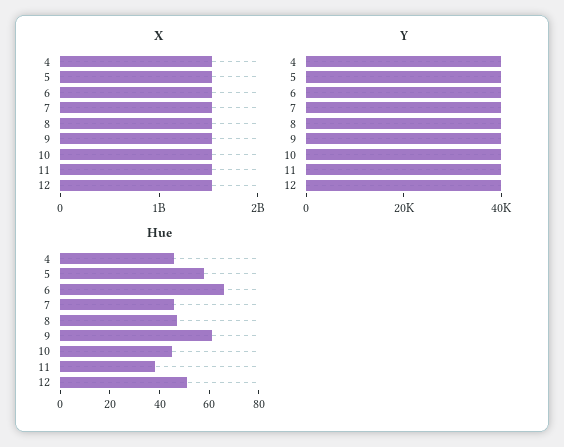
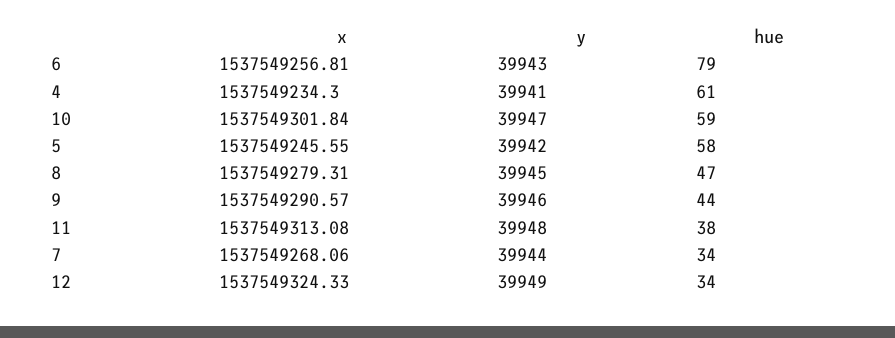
Hue, 4: 45 -> 61
Hue, 6: 65 -> 79
Hue, 7: 45 -> 34
Hue, 9: 60 -> 44
Hue, 10: 45 -> 59
Hue, 12: 50 -> 34

